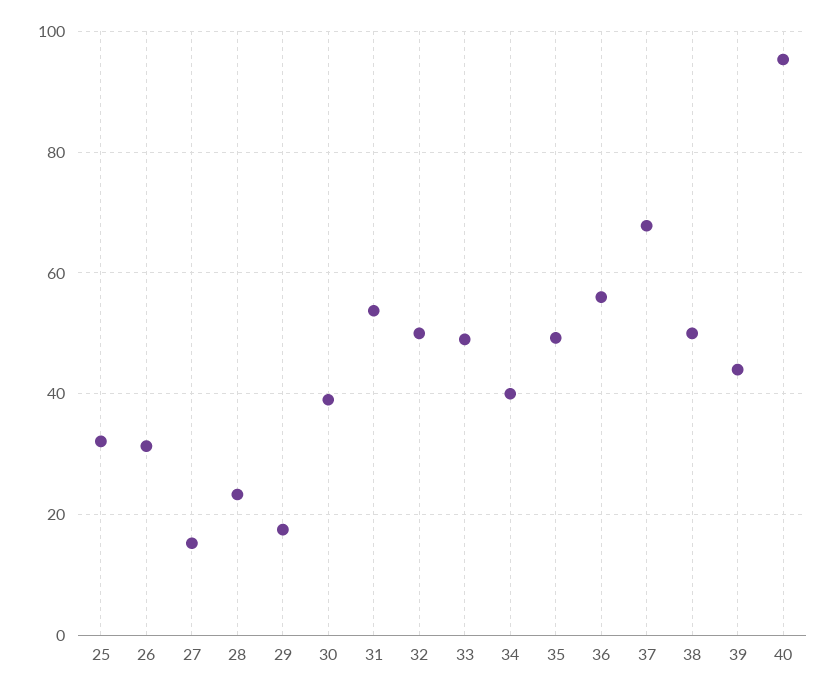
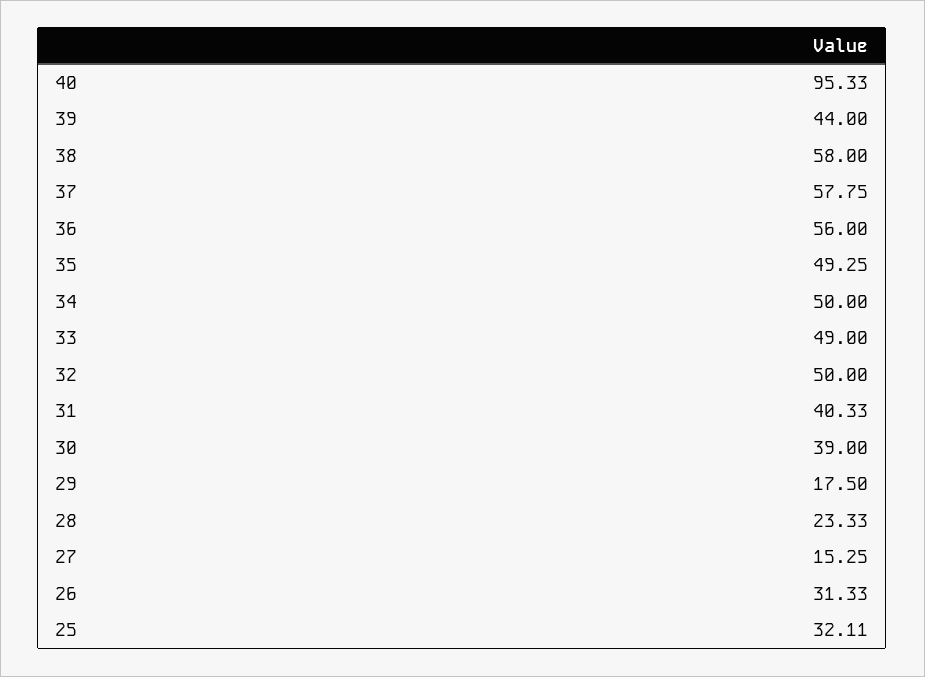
31: 54 -> 40.33
34: 40 -> 50
37: 68 -> 57.75
38: 50 -> 58

